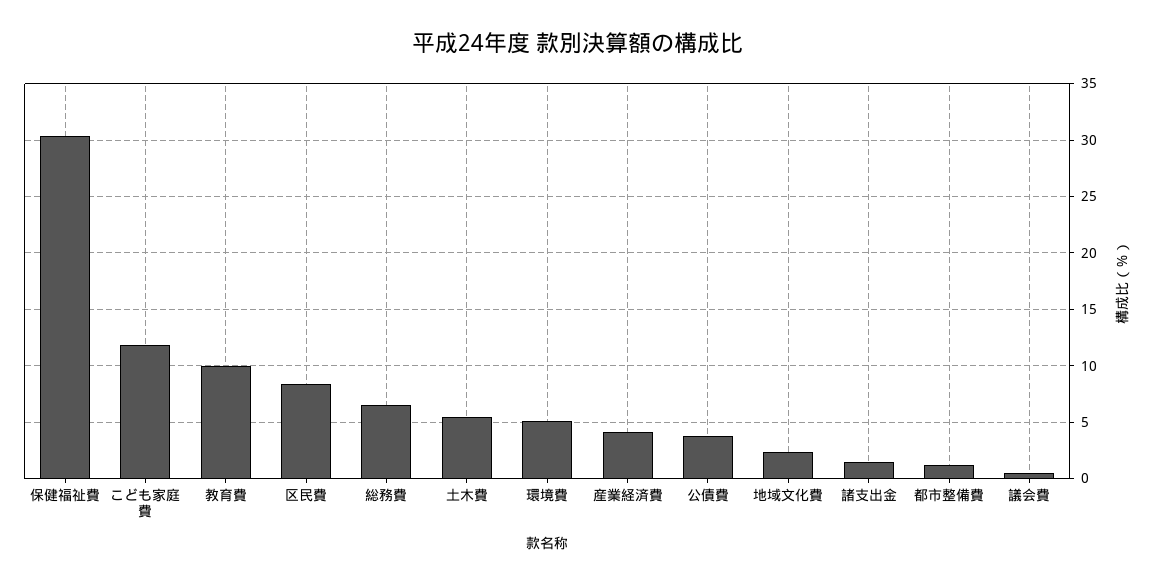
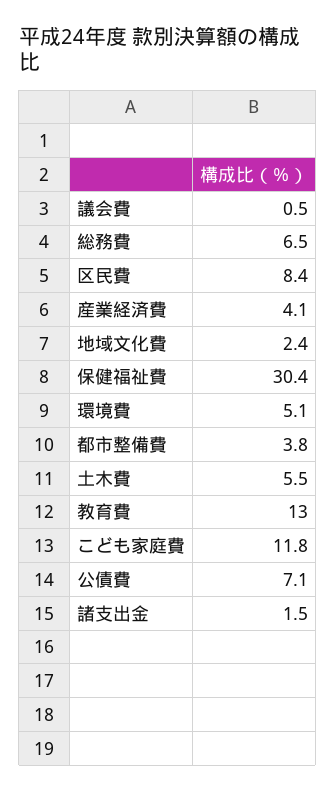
教育費: 10 -> 13
公債費: 4 -> 7.1
都市整備費: 1 -> 3.8

